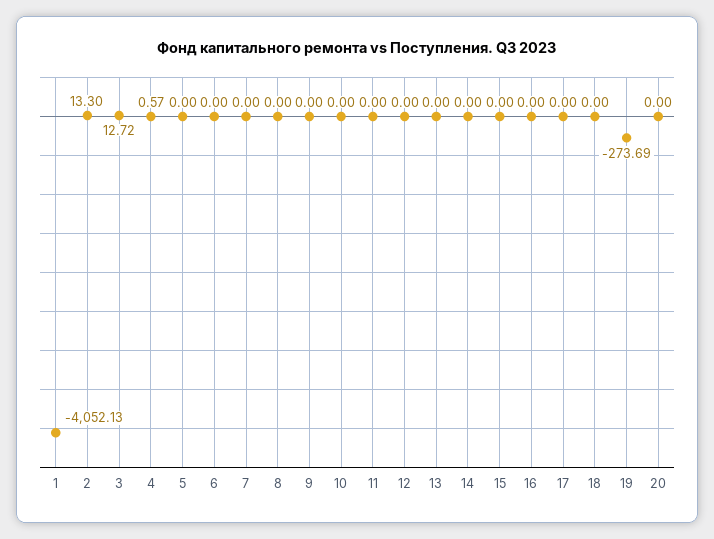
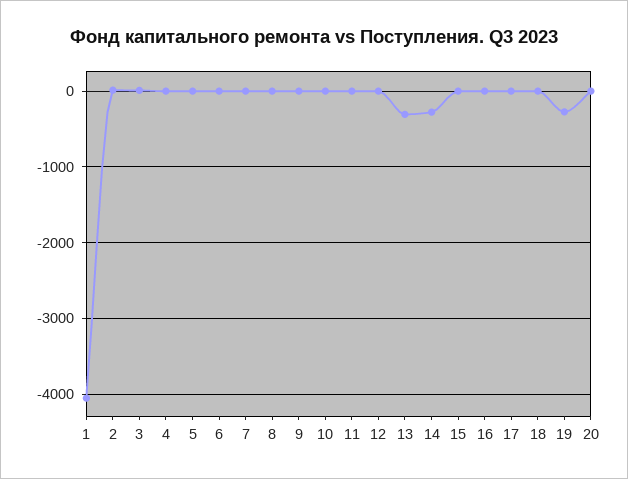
13: 0 -> -300
14: 0 -> -300

